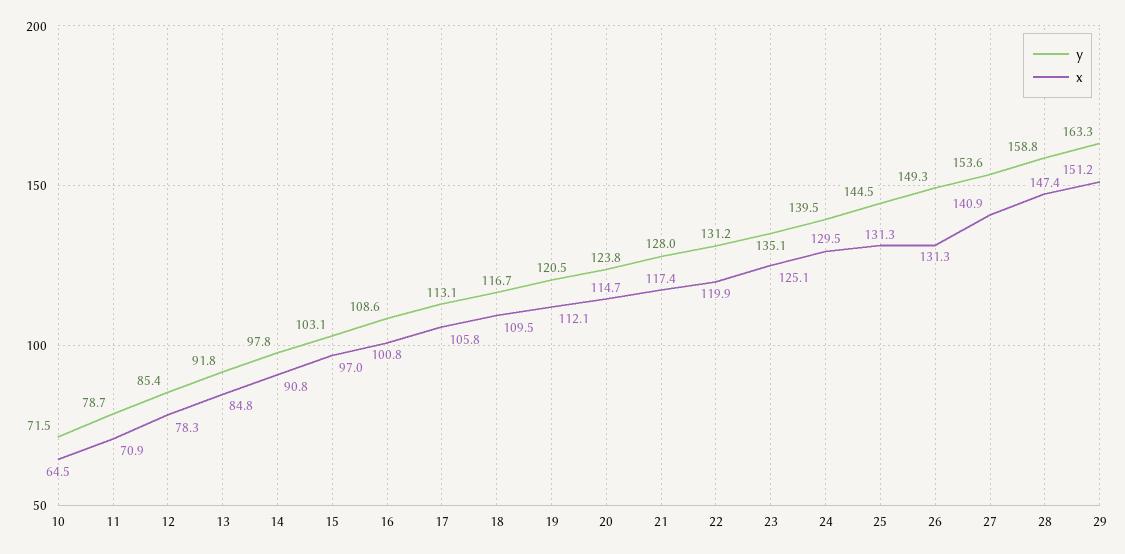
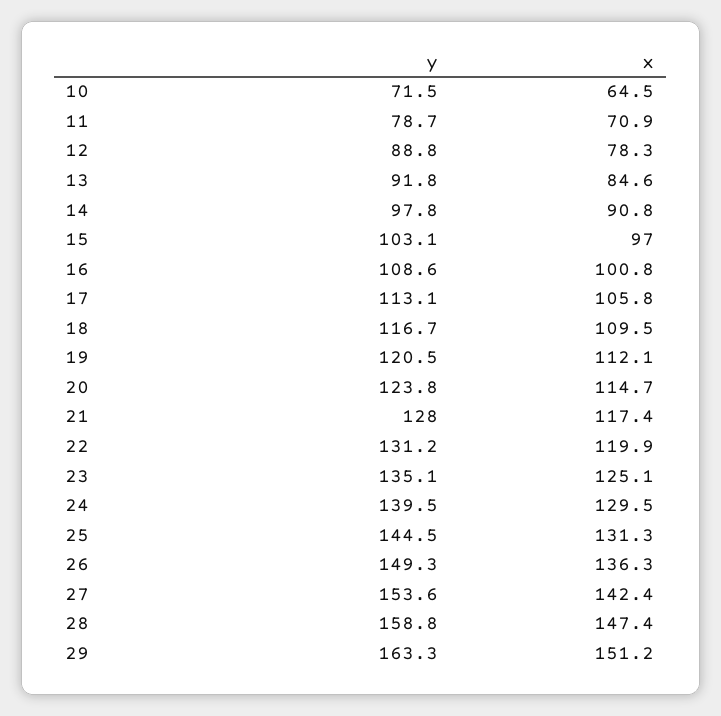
y, 12: 85.4 -> 88.8
x, 13: 84.8 -> 84.6
x, 26: 131.3 -> 136.3
x, 27: 140.9 -> 142.4

